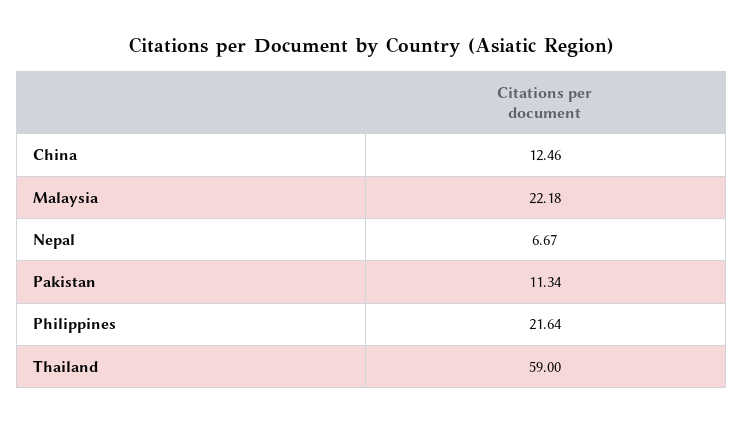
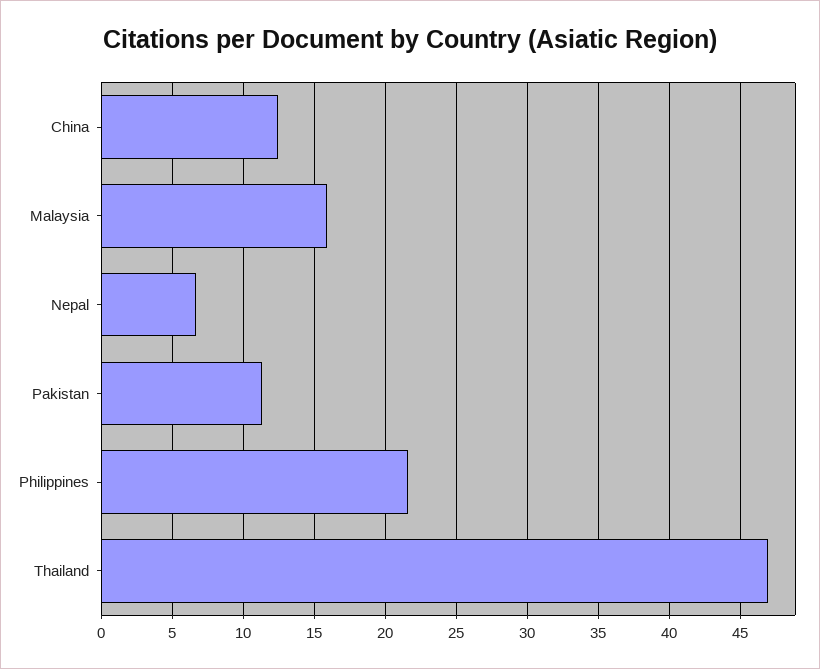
Malaysia: 22.18 -> 16
Thailand: 59 -> 47

